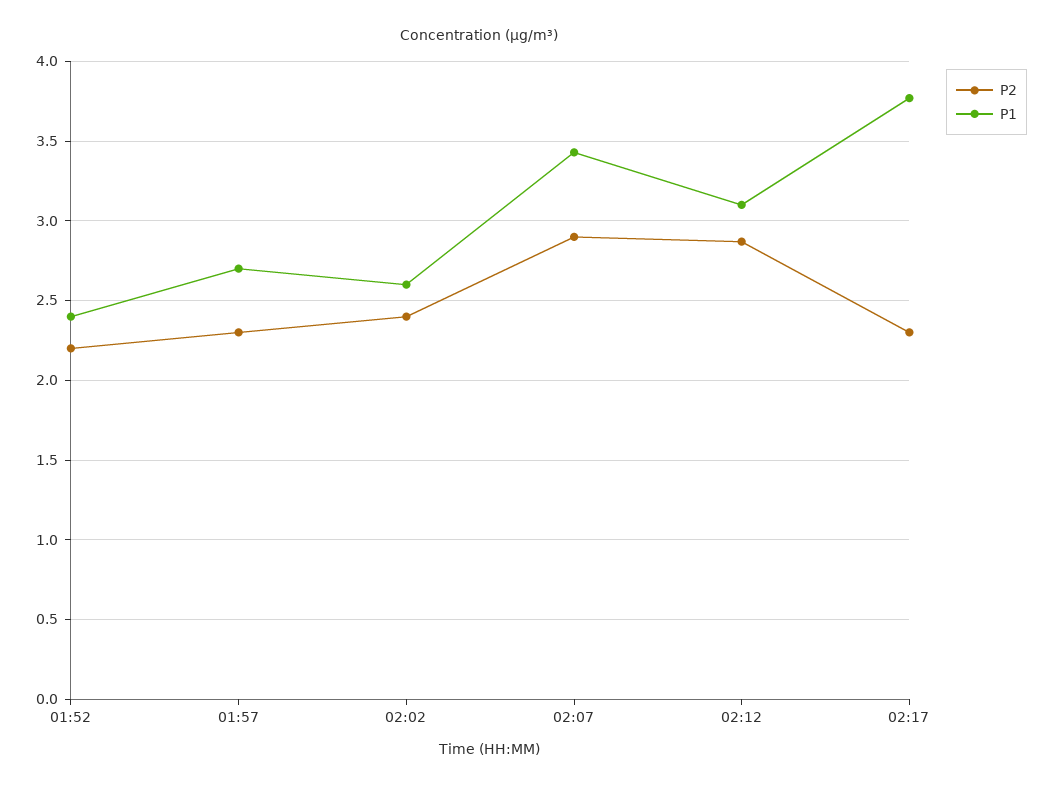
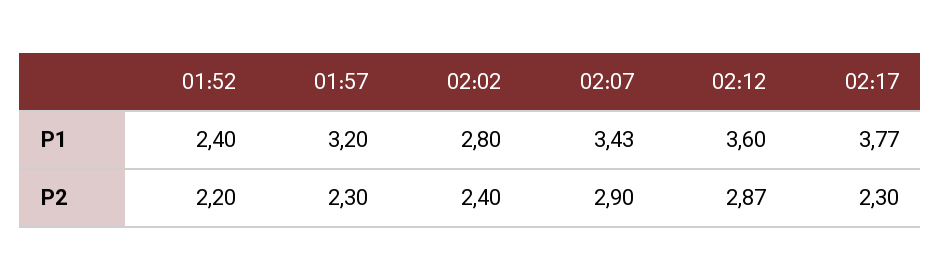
P1, 01:57: 2.7 -> 3.2
P1, 02:02: 2.6 -> 2.8
P1, 02:12: 3.1 -> 3.6

